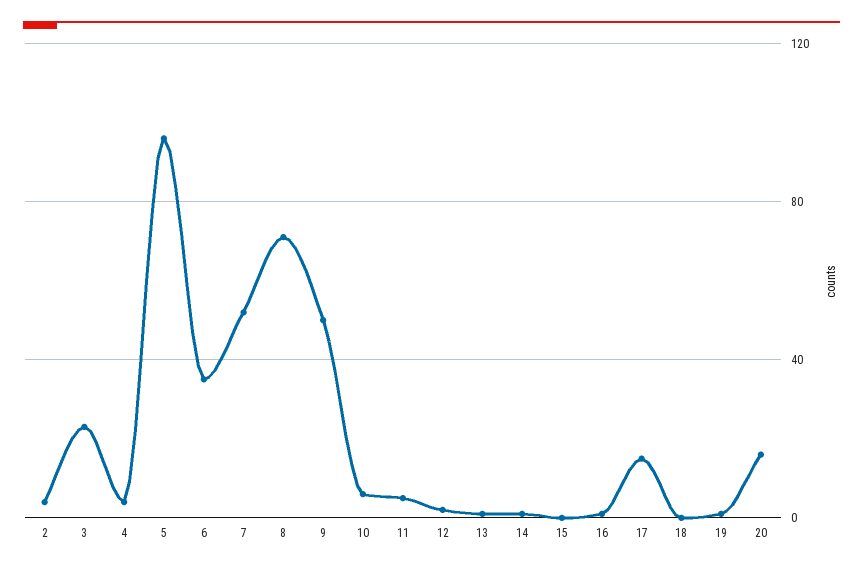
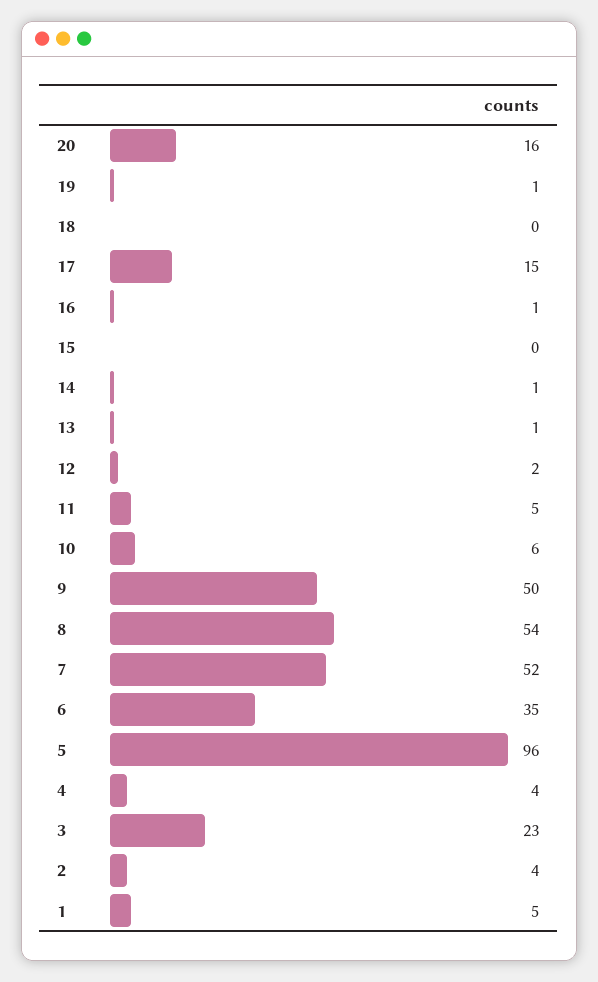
8: 70 -> 54
1: none -> 5

